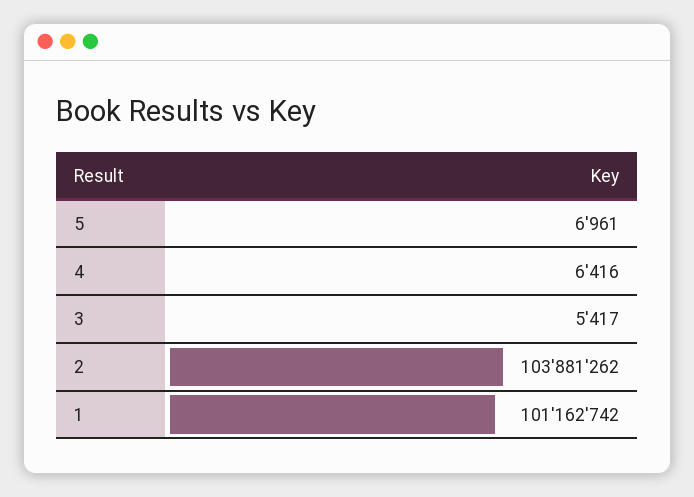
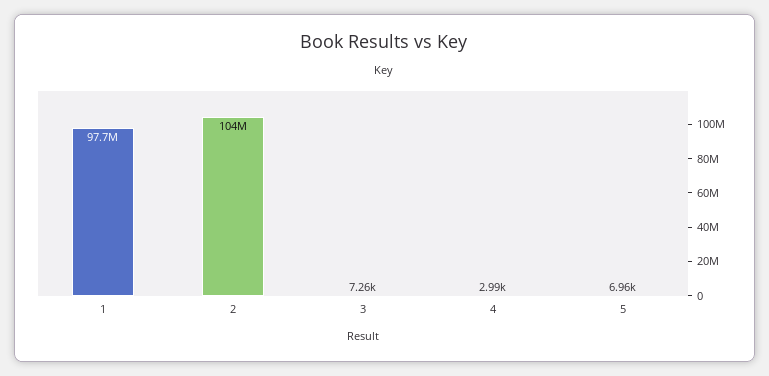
4: 6416 -> 2990
3: 5417 -> 7260
1: 101162742 -> 97700000

